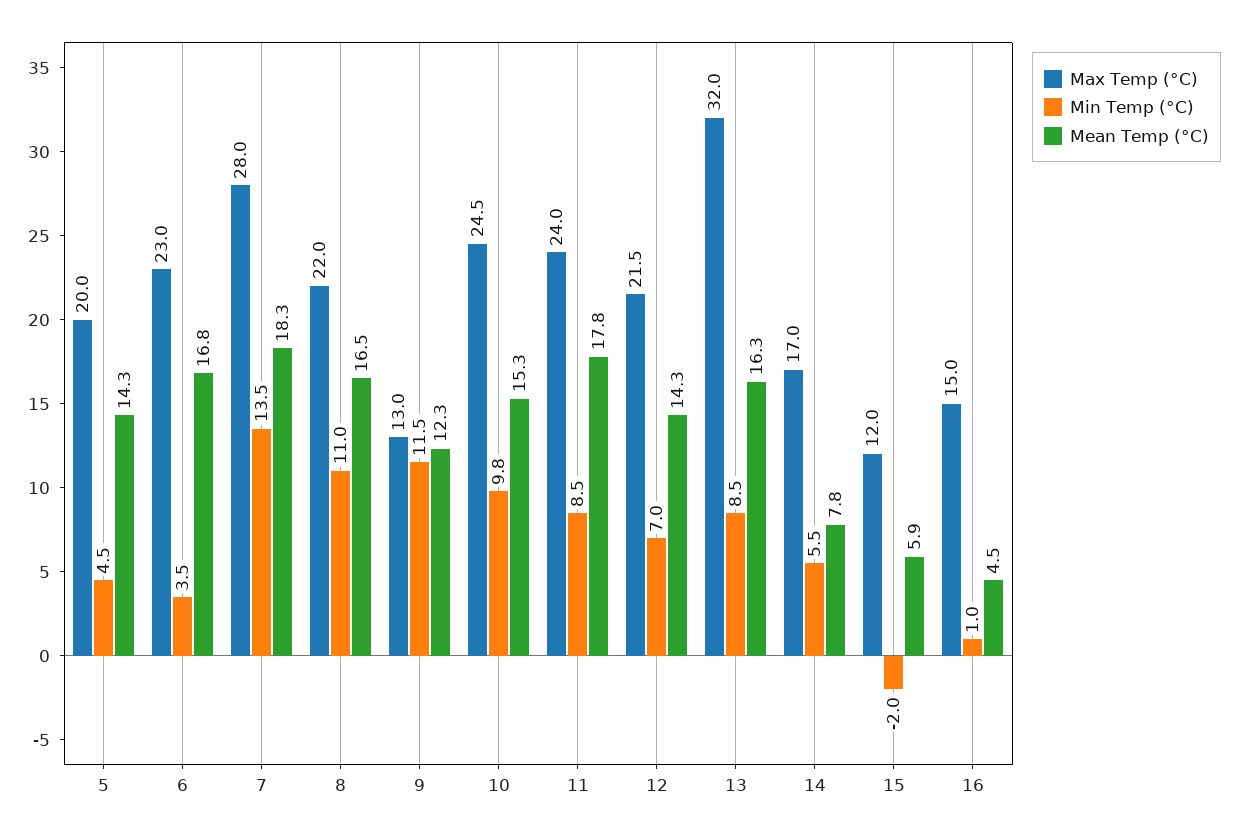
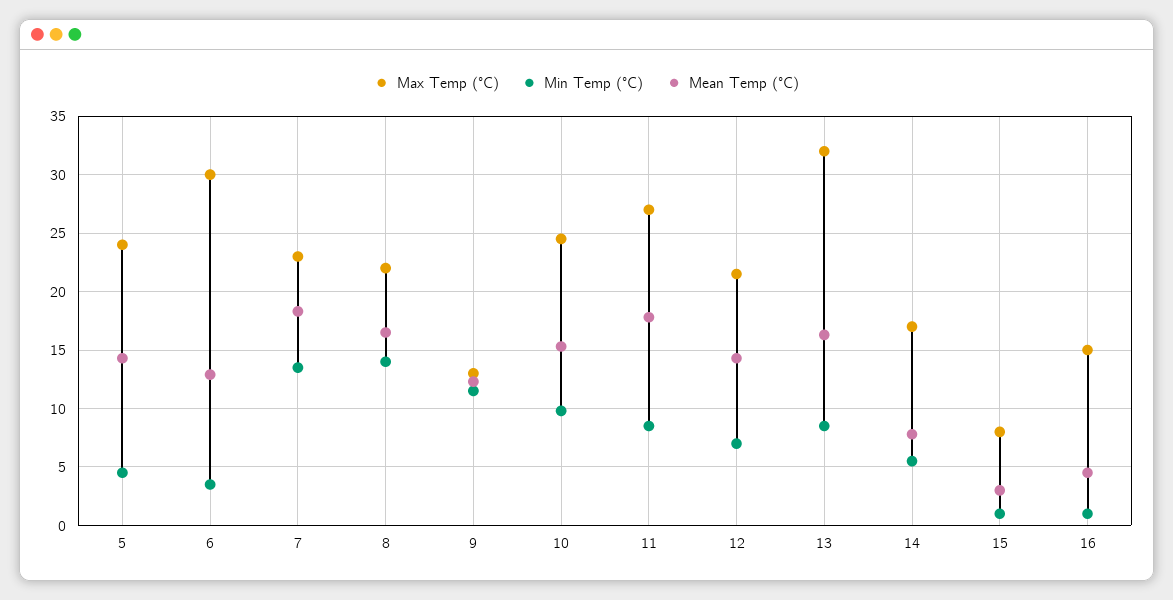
Max Temp (°C), 5: 20 -> 24
Max Temp (°C), 6: 23 -> 30
Mean Temp (°C), 6: 16.8 -> 13
Max Temp (°C), 7: 28 -> 23
Min Temp (°C), 8: 11 -> 14
Max Temp (°C), 11: 24 -> 27
Max Temp (°C), 15: 12 -> 8
Min Temp (°C), 15: -2 -> 1
Mean Temp (°C), 15: 5.9 -> 3

